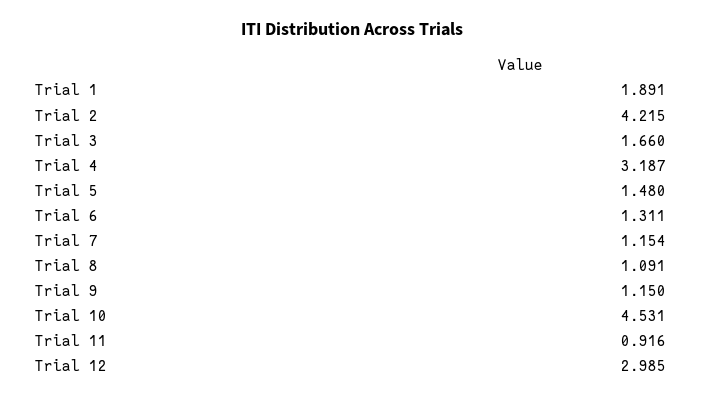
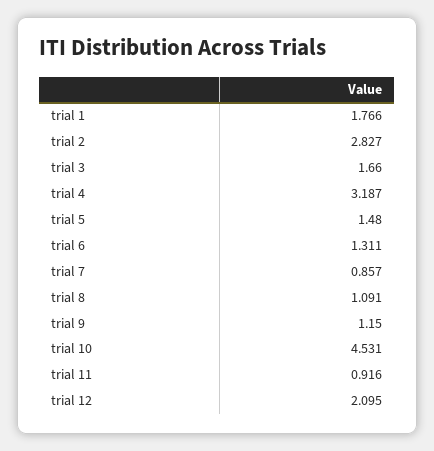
Trial 1: 1.891 -> 1.766
Trial 2: 4.215 -> 2.827
Trial 7: 1.154 -> 0.857
Trial 12: 2.985 -> 2.095

